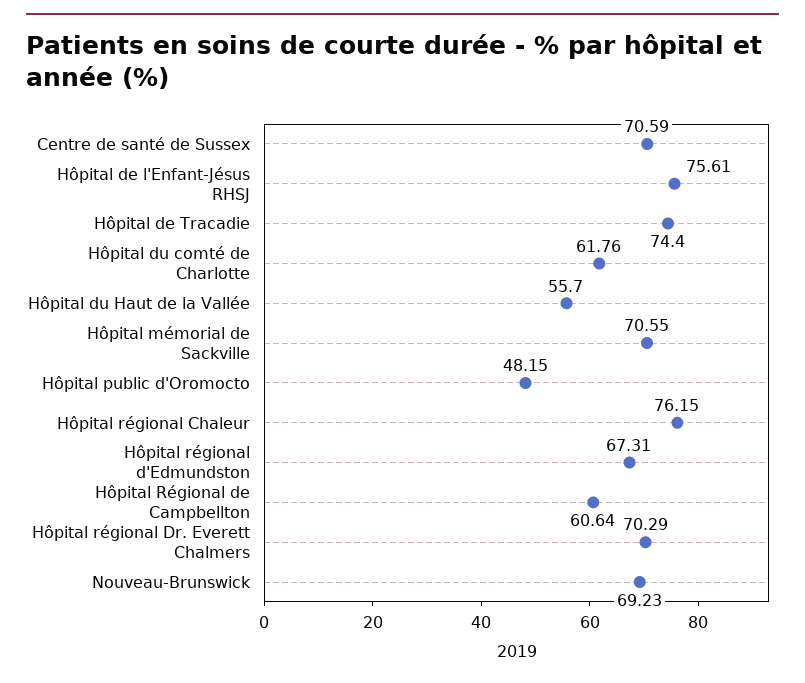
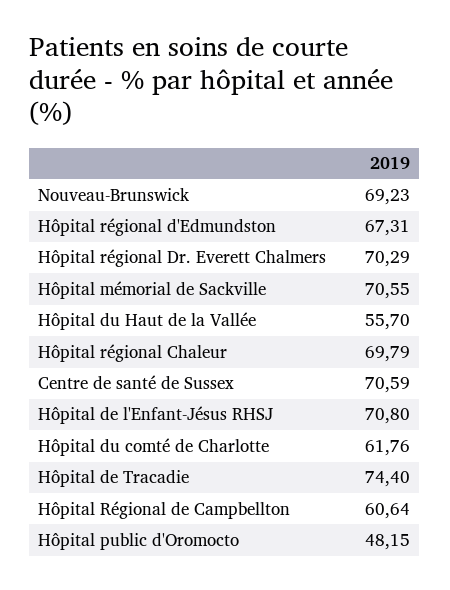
Hôpital de l'Enfant-Jésus RHSJ: 75.61 -> 70.8
Hôpital régional Chaleur: 76.15 -> 69.79

